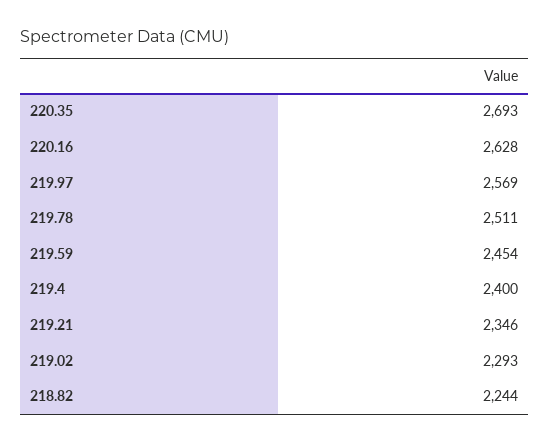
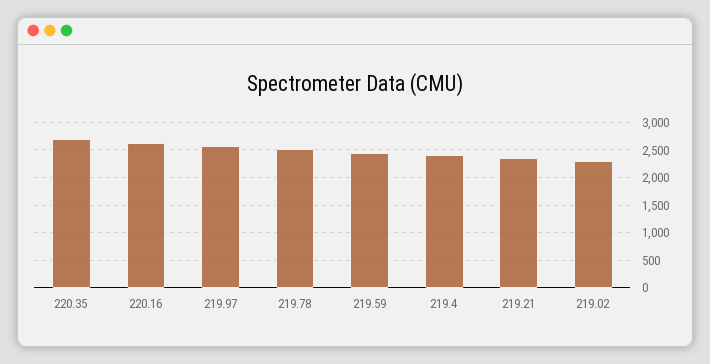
218.82: 2244 -> none

